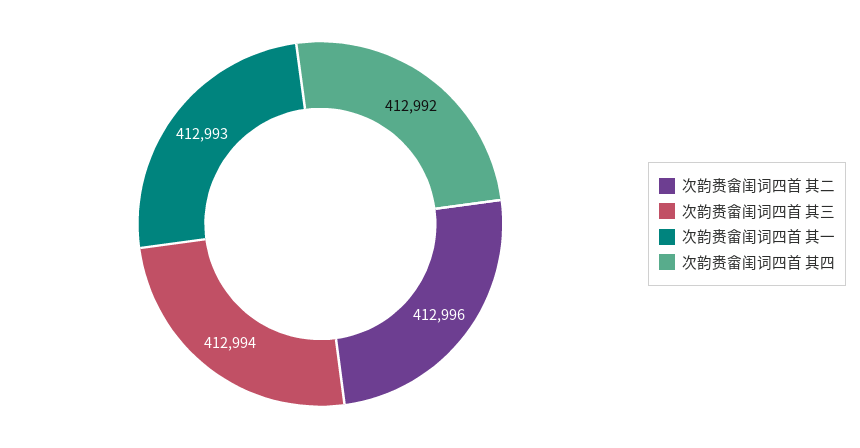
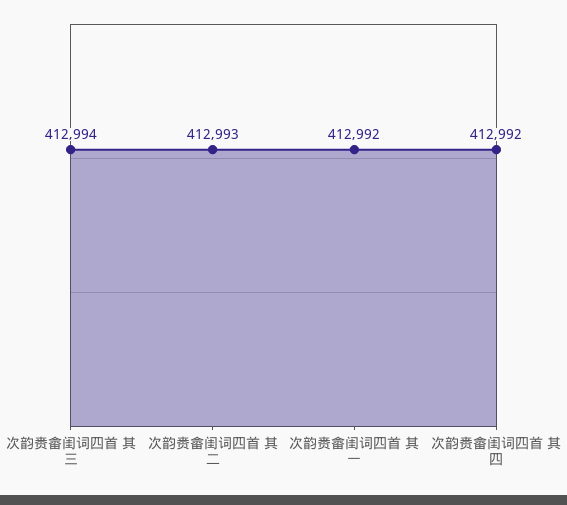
次韵赉畲闺词四首 其二: 412996 -> 412993
次韵赉畲闺词四首 其一: 412993 -> 412992

